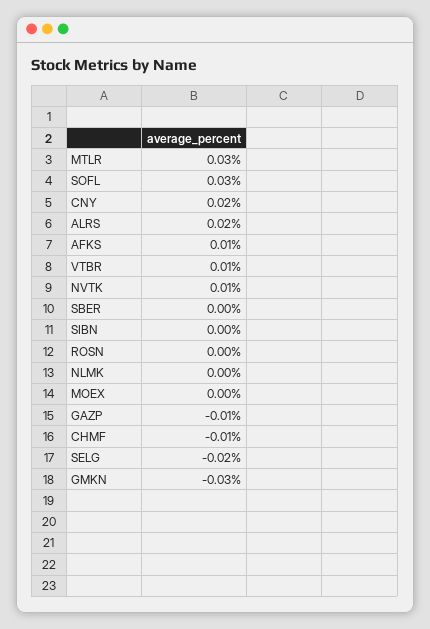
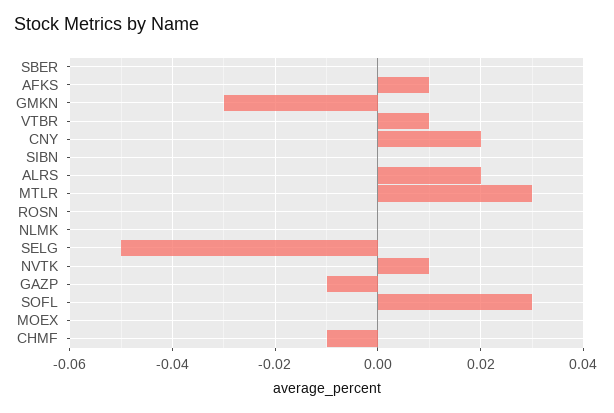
SELG: -0.02 -> -0.05

